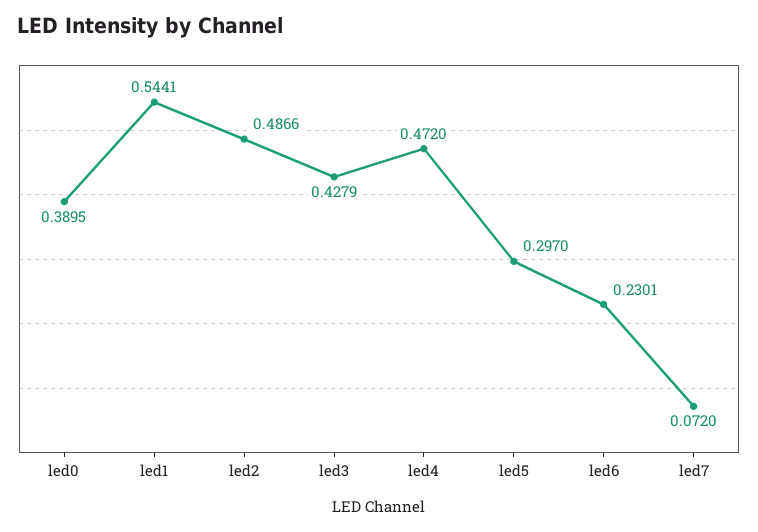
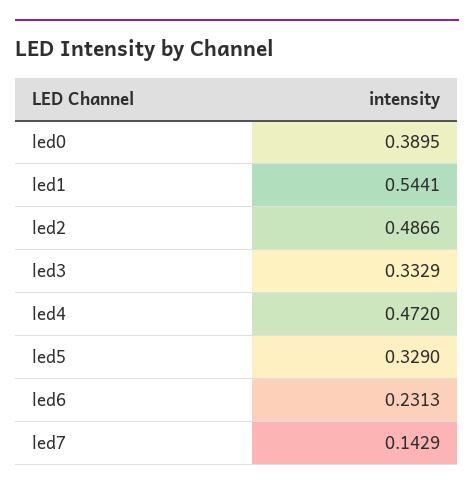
led3: 0.4279 -> 0.3329
led5: 0.297 -> 0.329
led6: 0.2301 -> 0.2313
led7: 0.072 -> 0.1429

